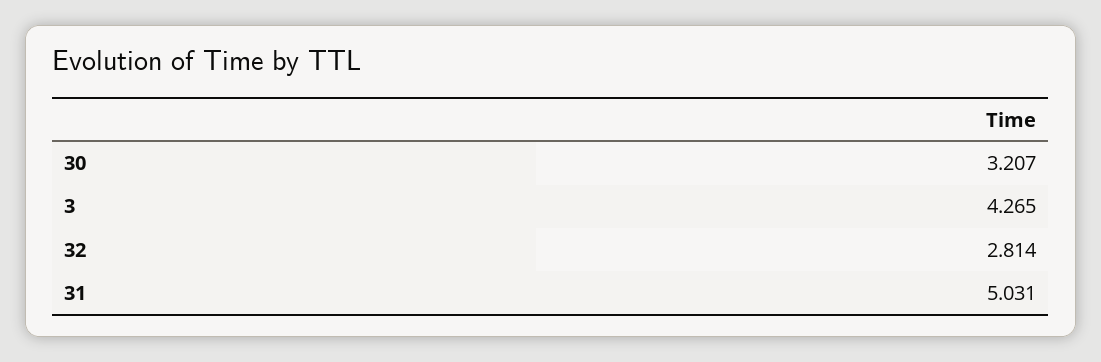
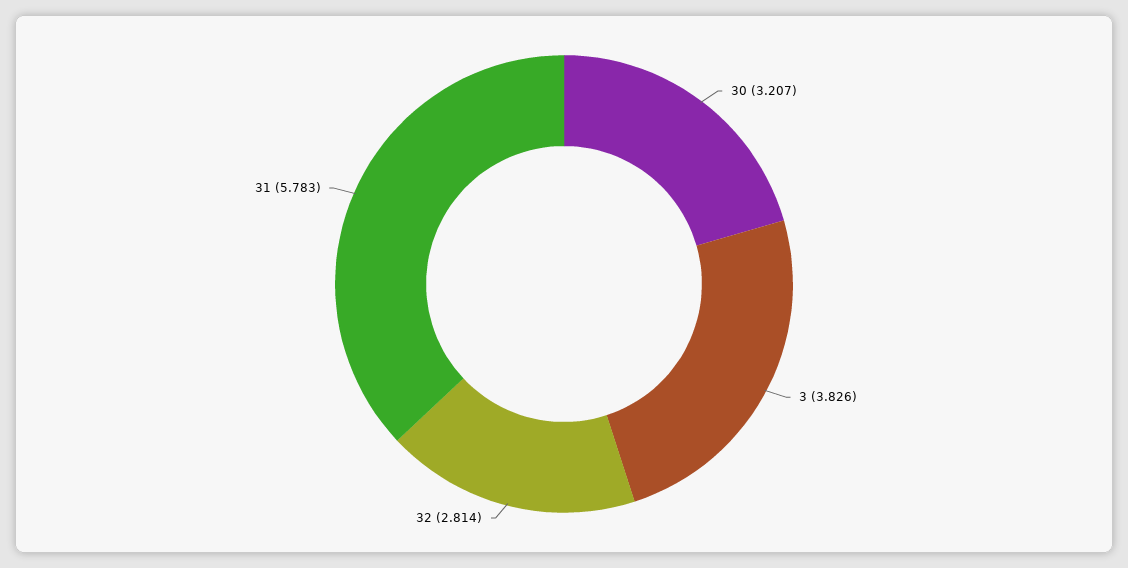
3: 4.265 -> 3.826
31: 5.031 -> 5.783

